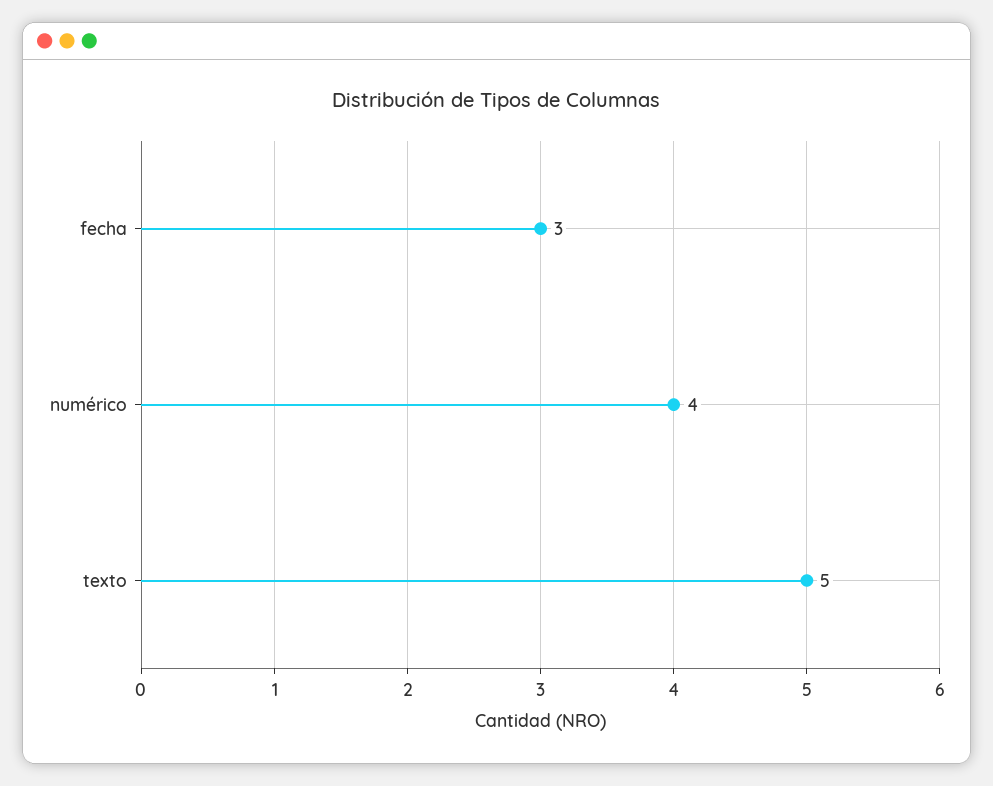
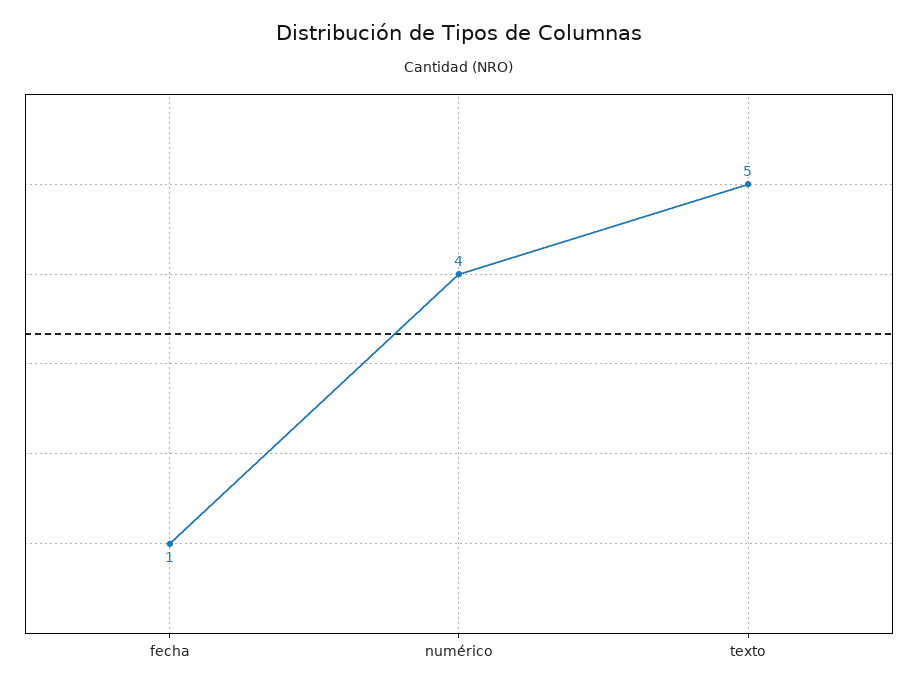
fecha: 3 -> 1

